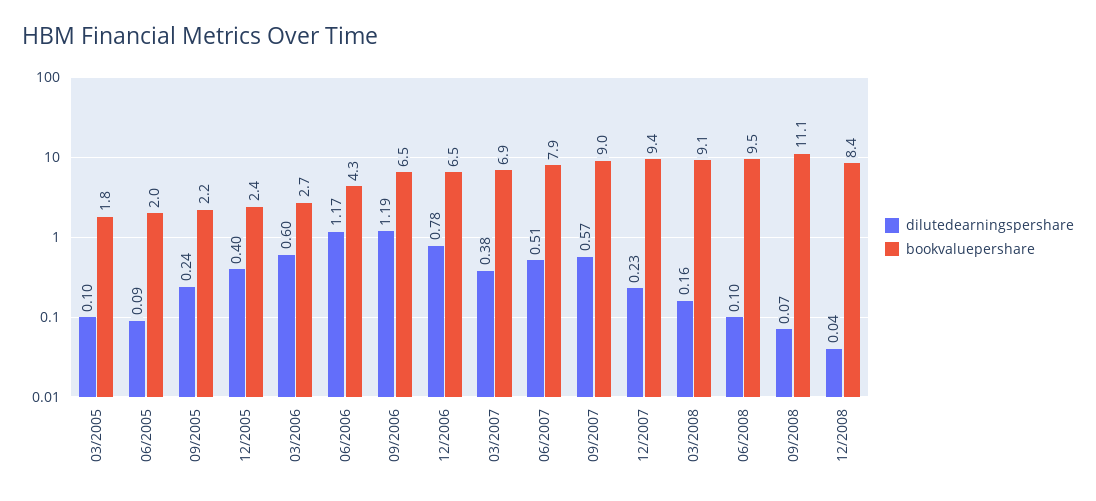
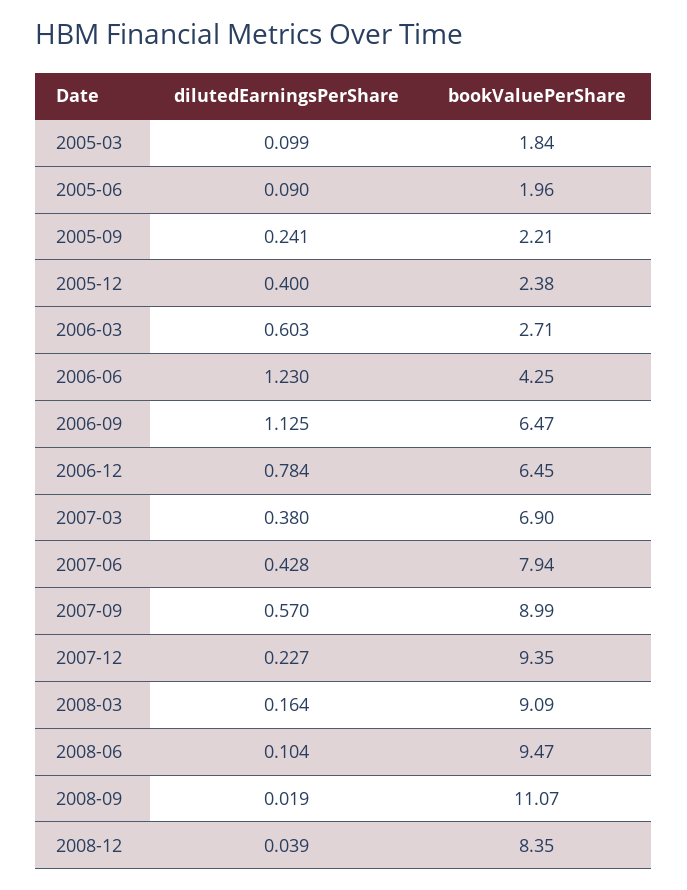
dilutedearningspershare, 06/2006: 1.17 -> 1.23
dilutedearningspershare, 09/2006: 1.19 -> 1.125
dilutedearningspershare, 06/2007: 0.51 -> 0.428
dilutedearningspershare, 09/2008: 0.07 -> 0.019

